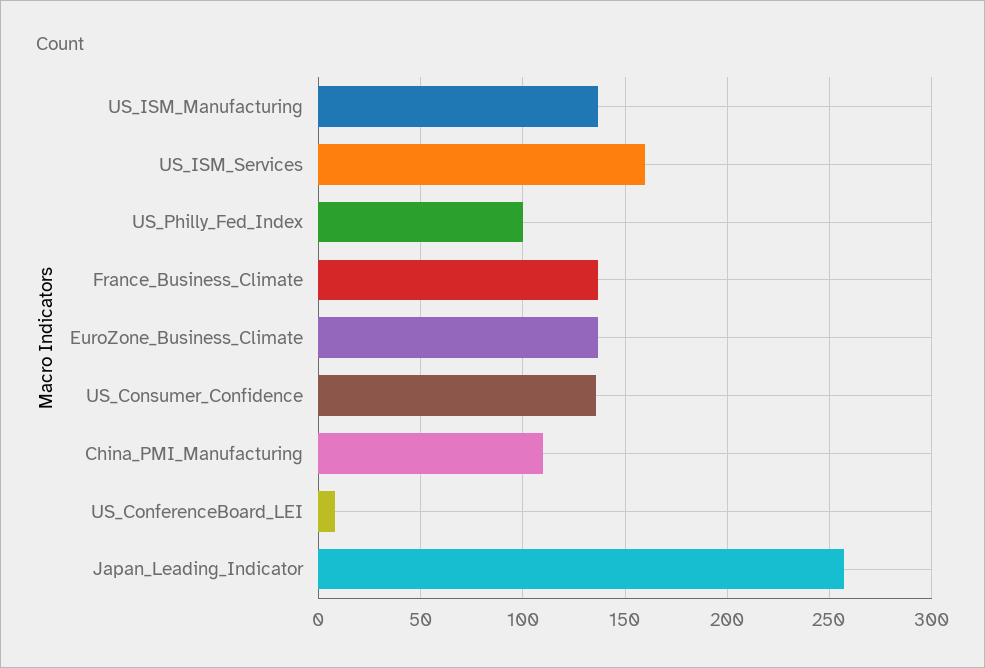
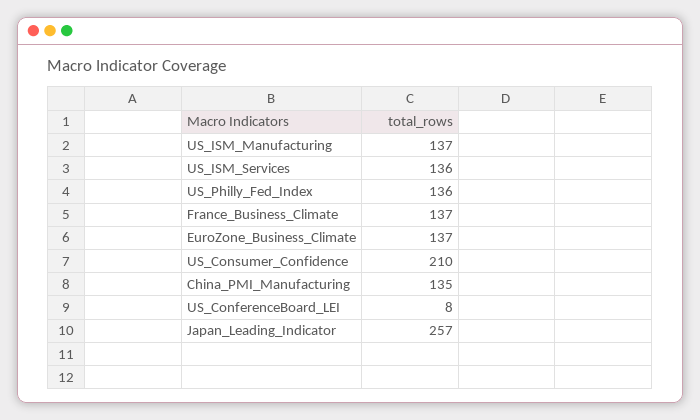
US_ISM_Services: 160 -> 136
US_Philly_Fed_Index: 100 -> 136
US_Consumer_Confidence: 135 -> 210
China_PMI_Manufacturing: 110 -> 135

